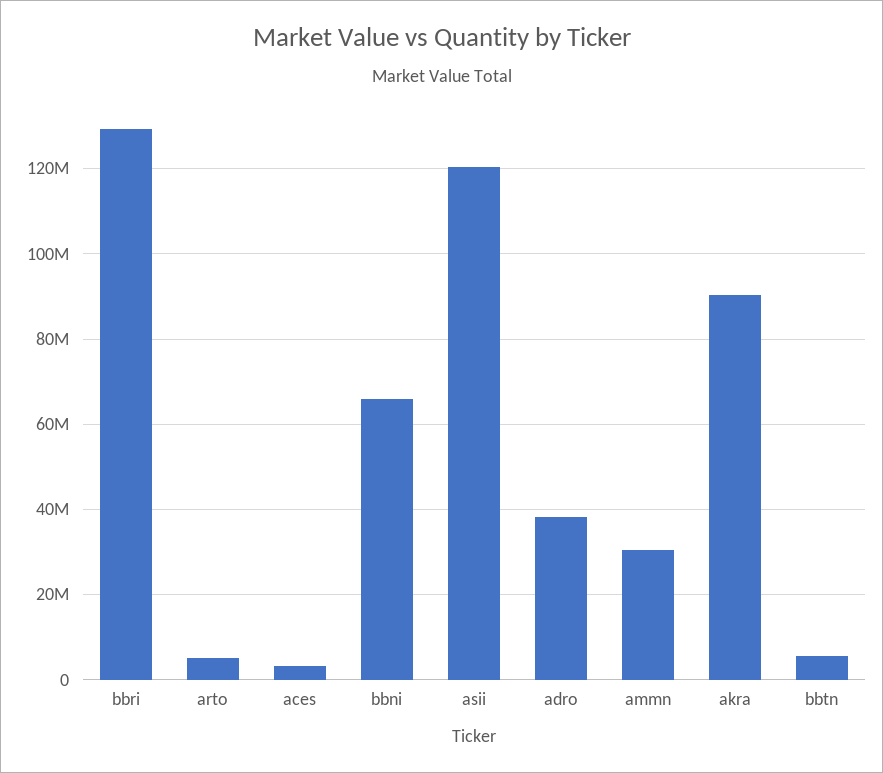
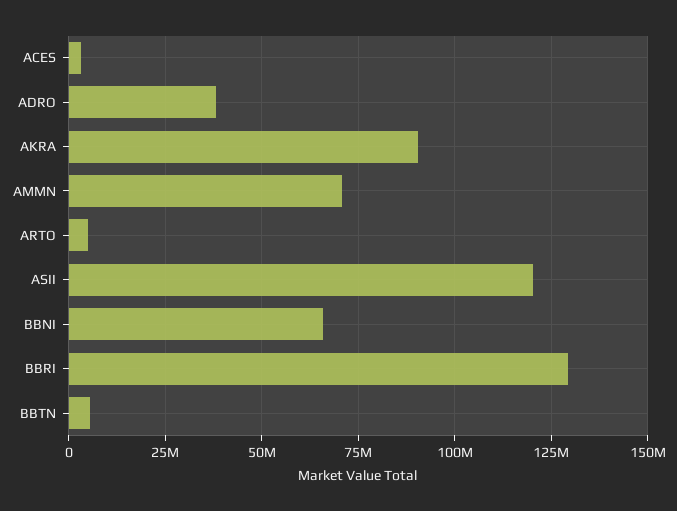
ammn: 30000000 -> 70000000

